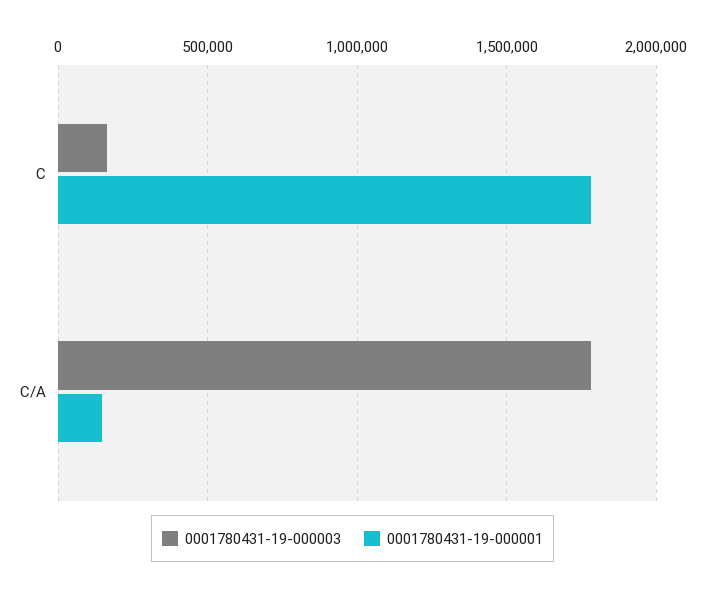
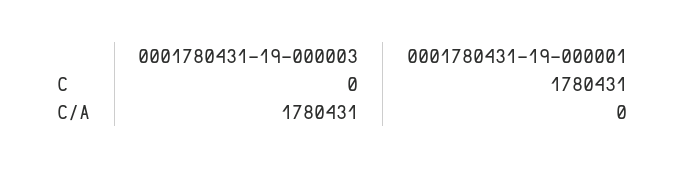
0001780431-19-000003, C: 150000 -> 0
0001780431-19-000001, C/A: 150000 -> 0

